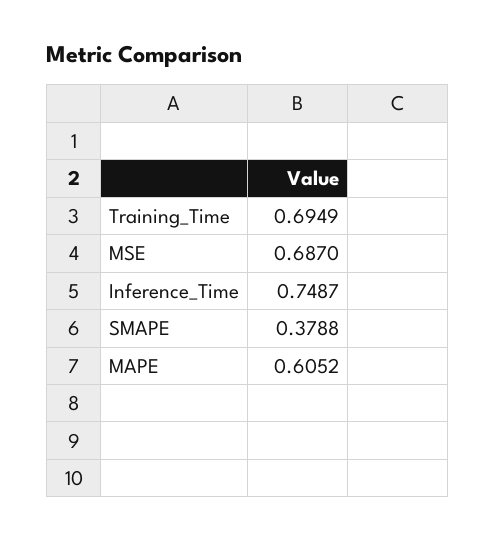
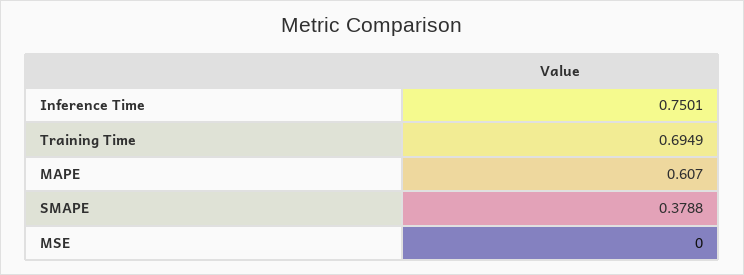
MSE: 0.687 -> 0
Inference_Time: 0.7487 -> 0.7501
MAPE: 0.6052 -> 0.607

